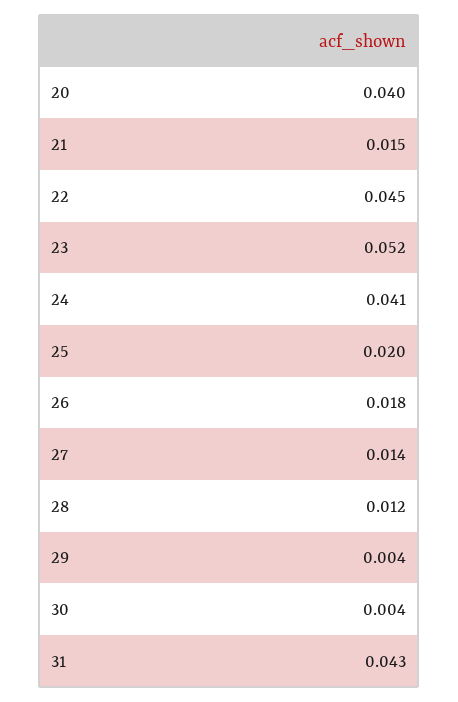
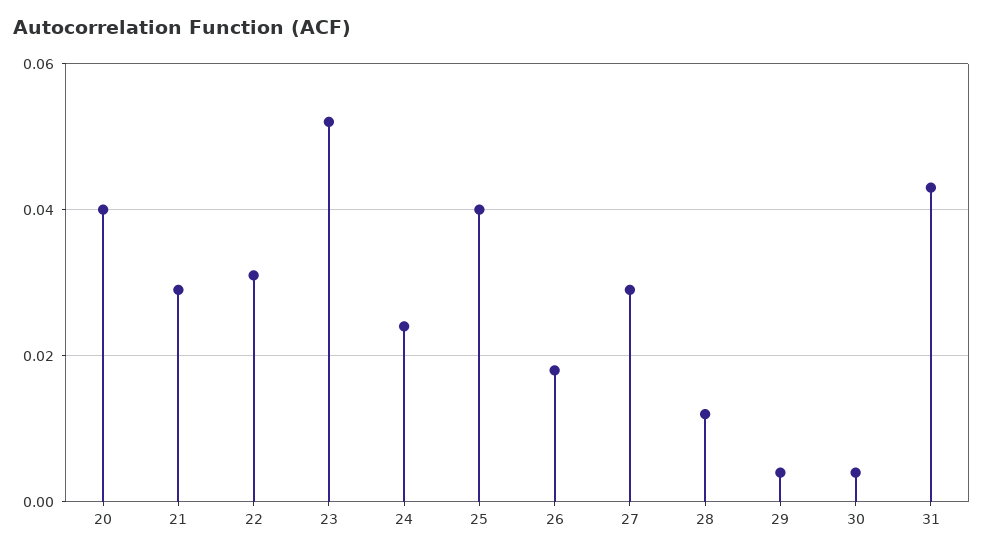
21: 0.015 -> 0.03
22: 0.045 -> 0.03
24: 0.041 -> 0.025
25: 0.02 -> 0.04
27: 0.014 -> 0.03

